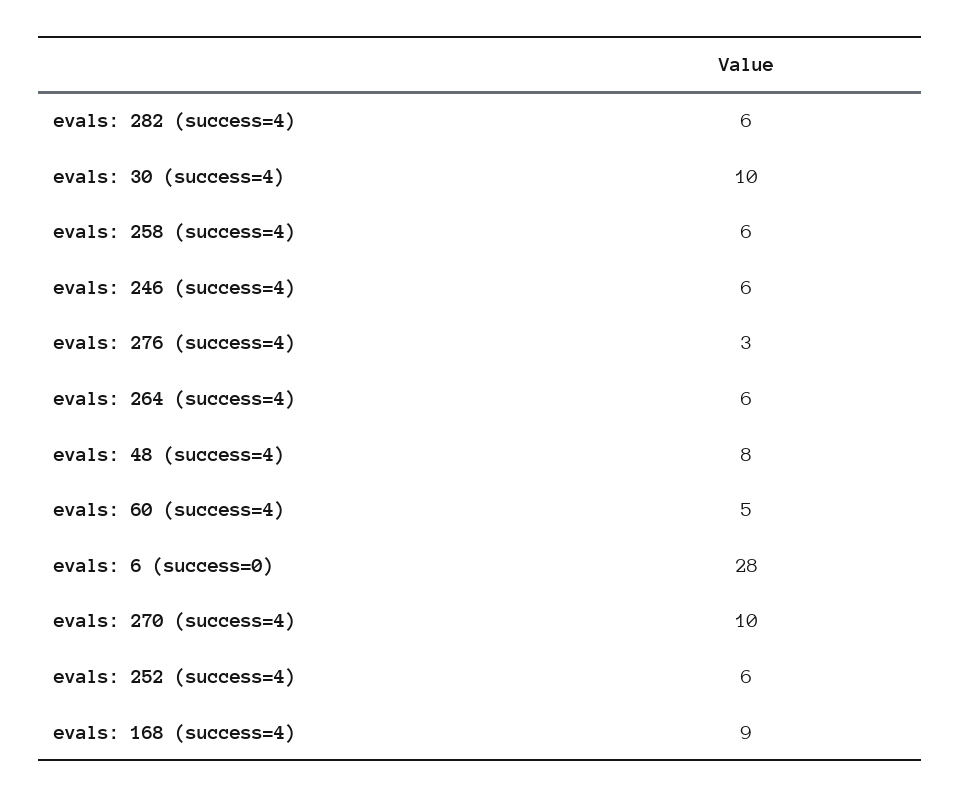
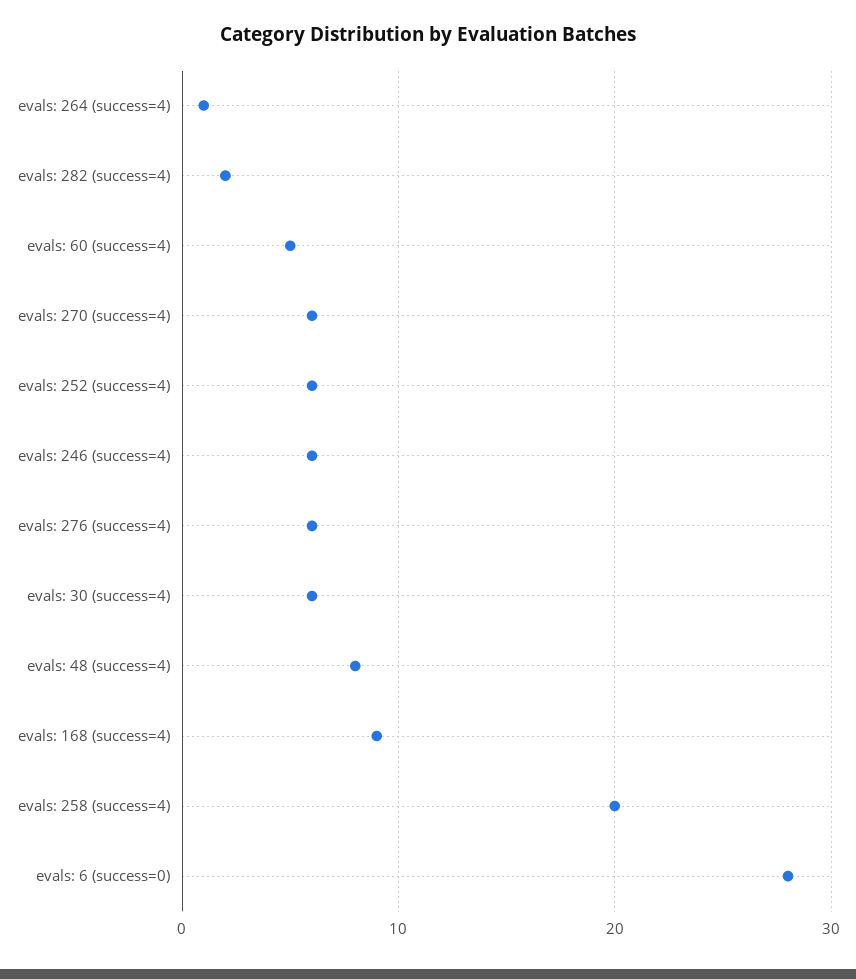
evals: 282 (success=4): 6 -> 2
evals: 30 (success=4): 10 -> 6
evals: 258 (success=4): 6 -> 20
evals: 276 (success=4): 3 -> 6
evals: 264 (success=4): 6 -> 1
evals: 270 (success=4): 10 -> 6

